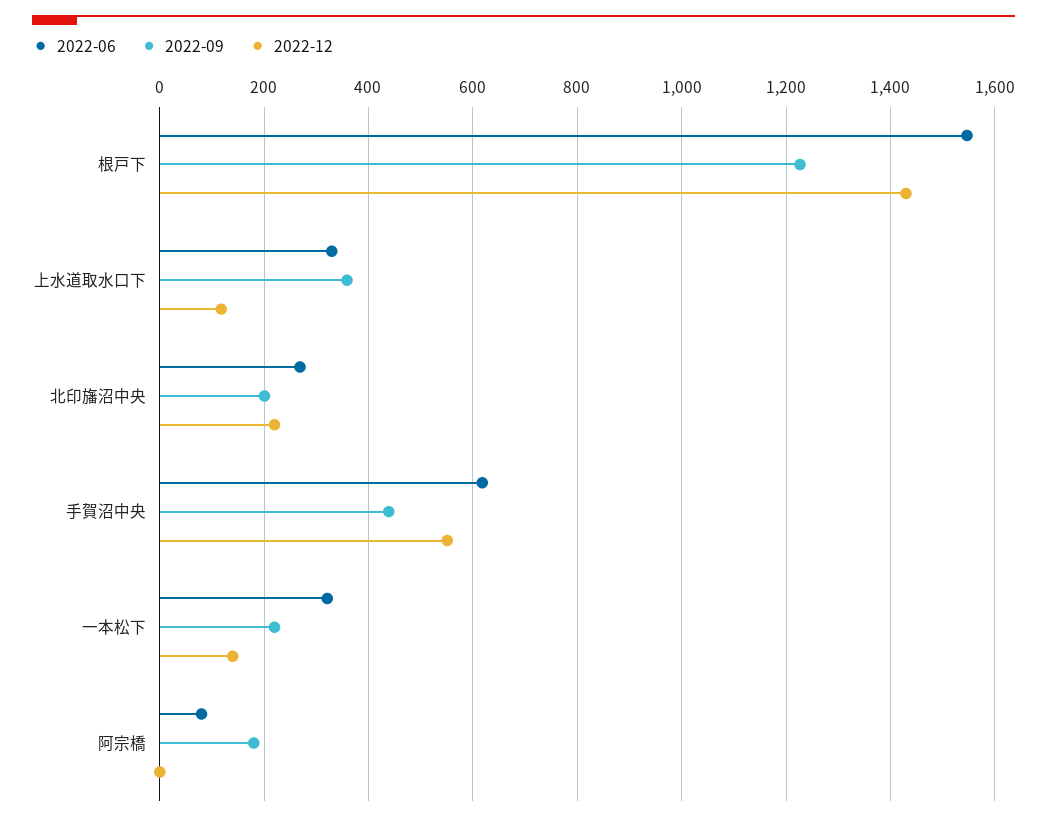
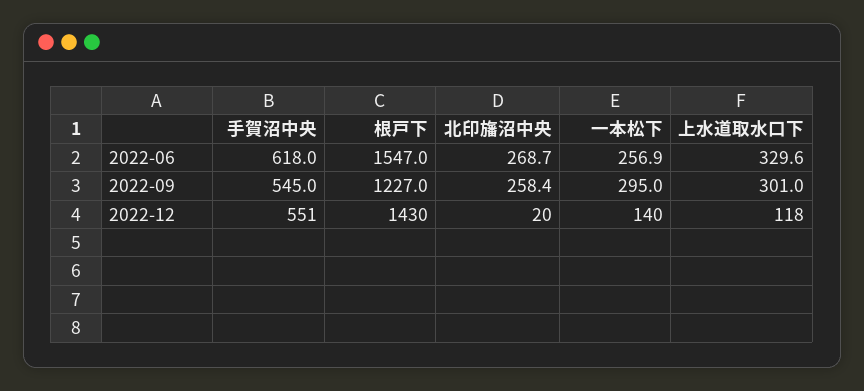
2022-09, 上水道取水口下: 360 -> 301
2022-09, 北印旛沼中央: 200 -> 258.4
2022-12, 北印旛沼中央: 220 -> 20
2022-09, 手賀沼中央: 440 -> 545
2022-06, 一本松下: 320 -> 256.9
2022-09, 一本松下: 220 -> 295
2022-06, 阿宗橋: 80 -> none
2022-09, 阿宗橋: 180 -> none
2022-12, 阿宗橋: 0 -> none

